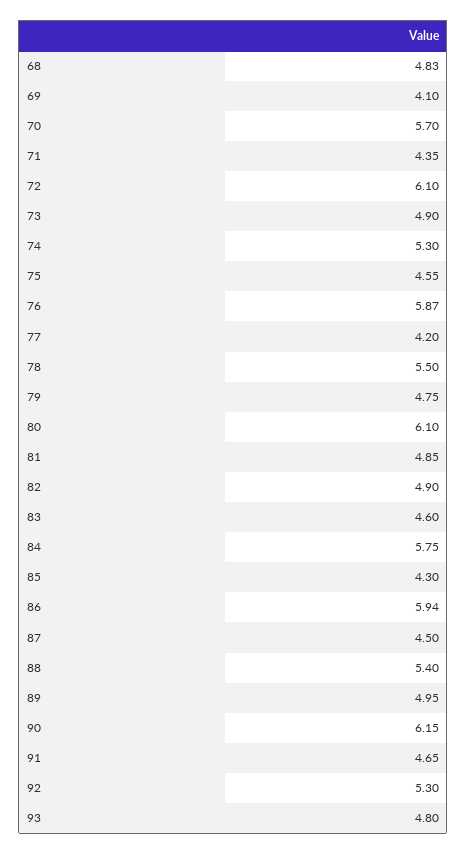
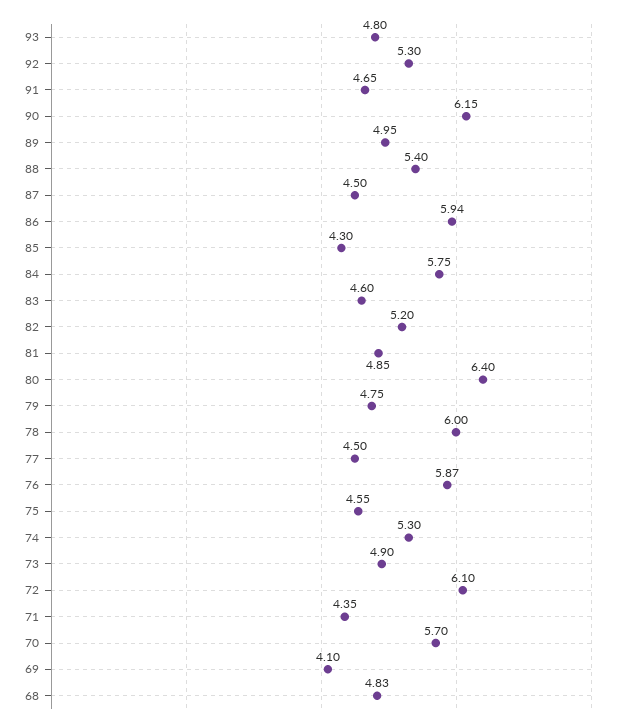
77: 4.2 -> 4.5
78: 5.5 -> 6
80: 6.1 -> 6.4
82: 4.9 -> 5.2

